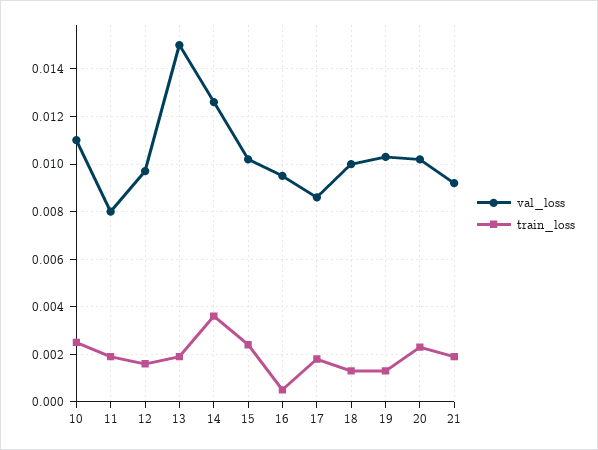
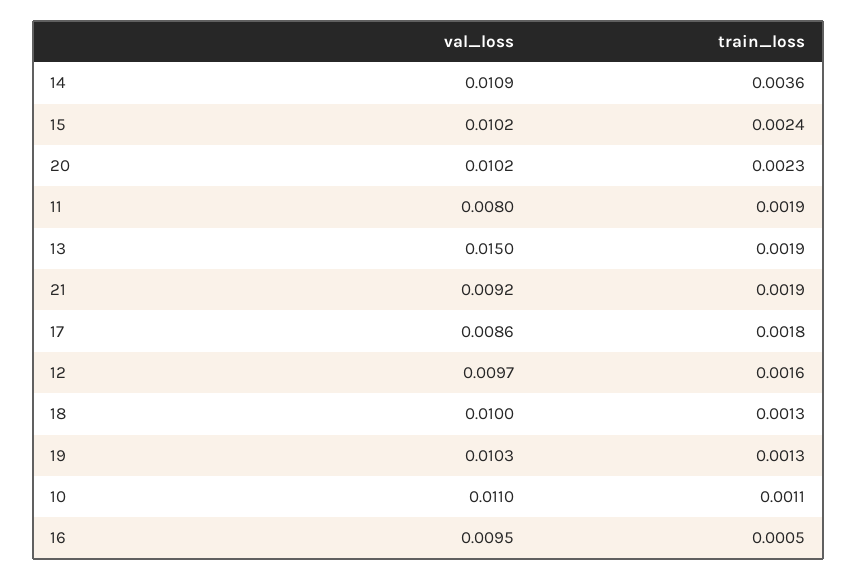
train_loss, 10: 0.0025 -> 0.0011
val_loss, 14: 0.0125 -> 0.0109

